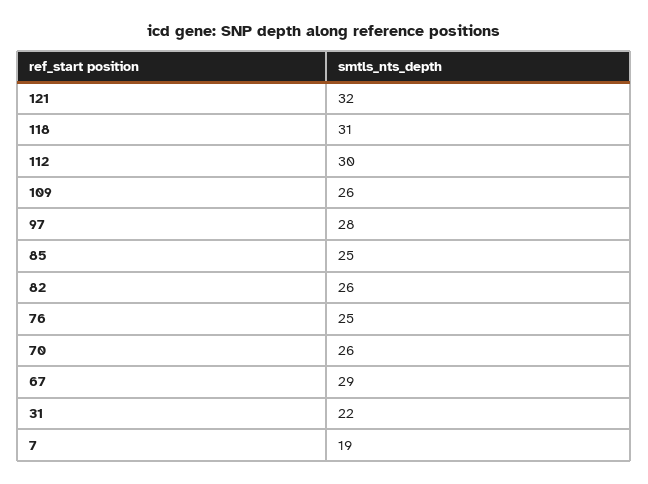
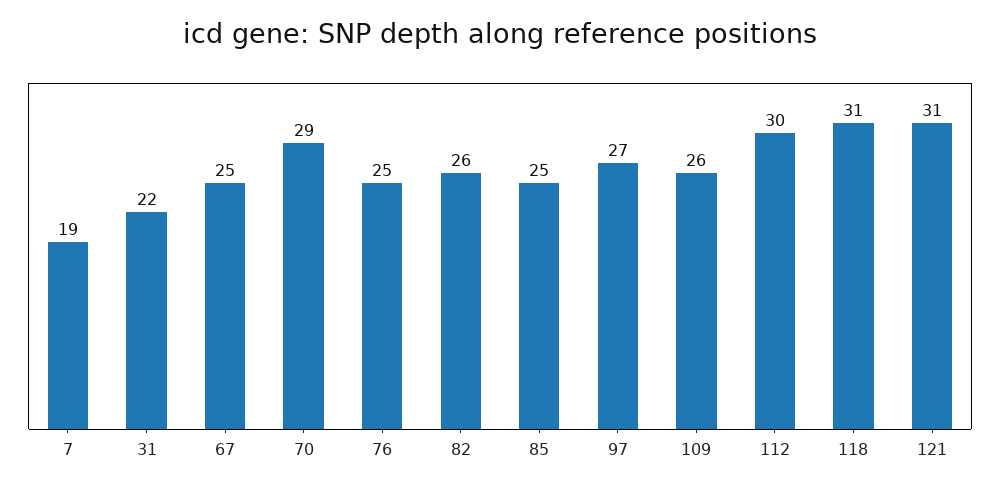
121: 32 -> 31
97: 28 -> 27
70: 26 -> 29
67: 29 -> 25

